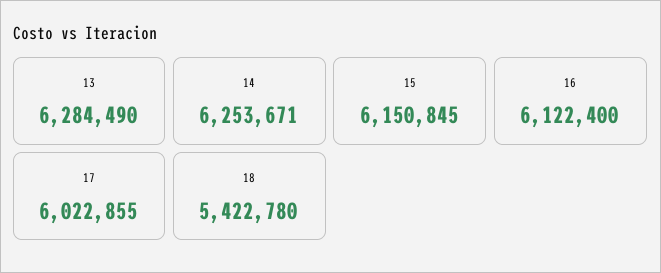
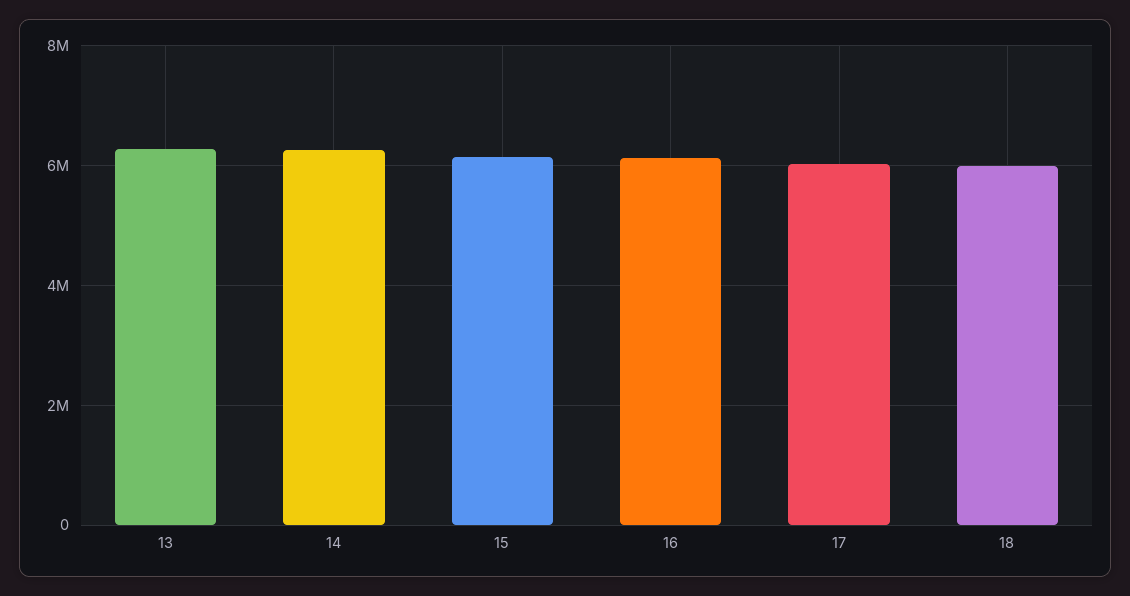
18: 5422780 -> 6000000

